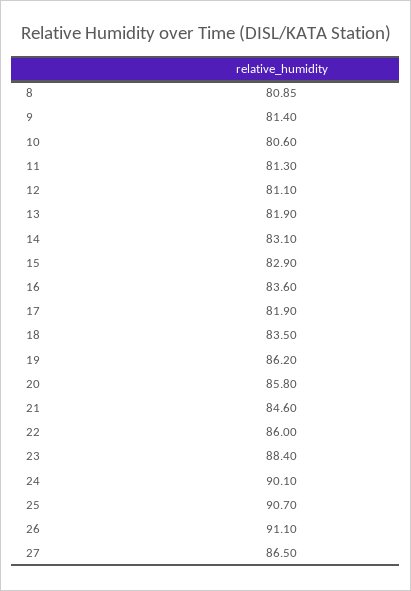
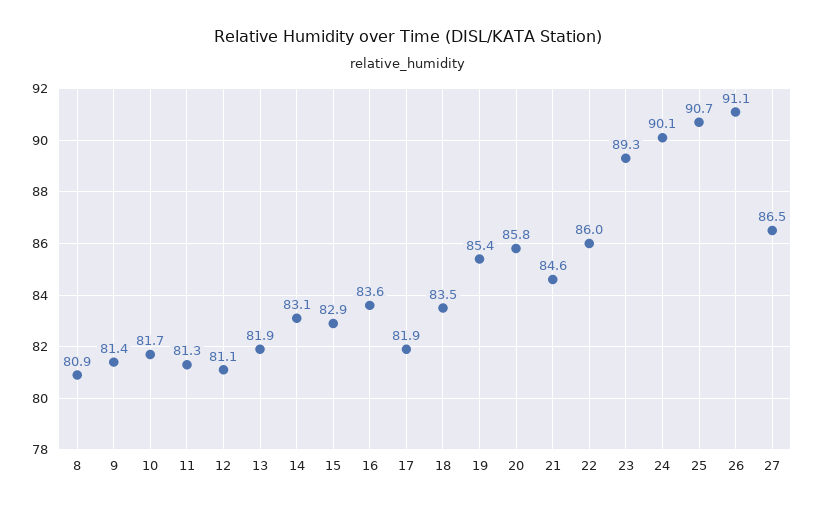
10: 80.6 -> 81.7
19: 86.2 -> 85.4
23: 88.4 -> 89.3

